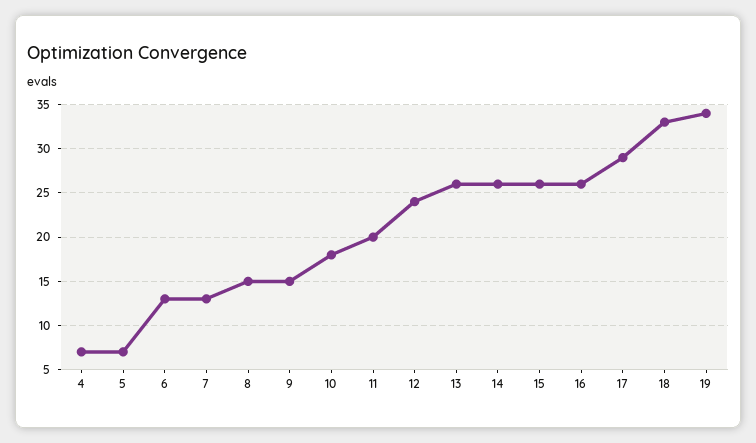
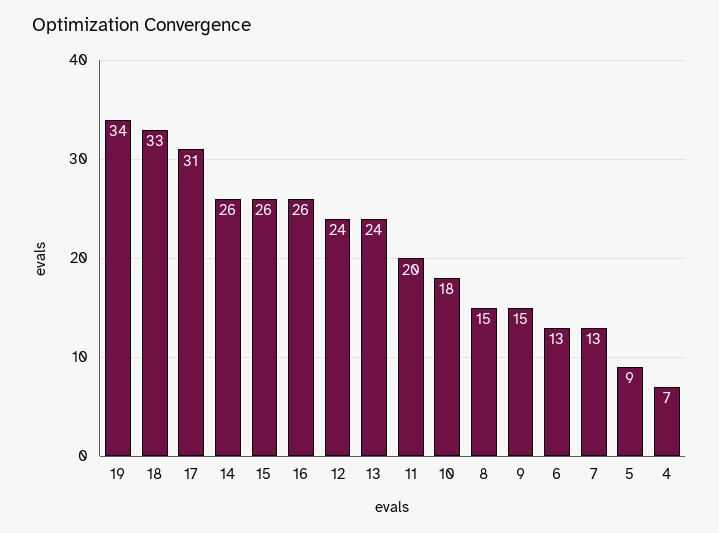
5: 7 -> 9
13: 26 -> 24
17: 29 -> 31

